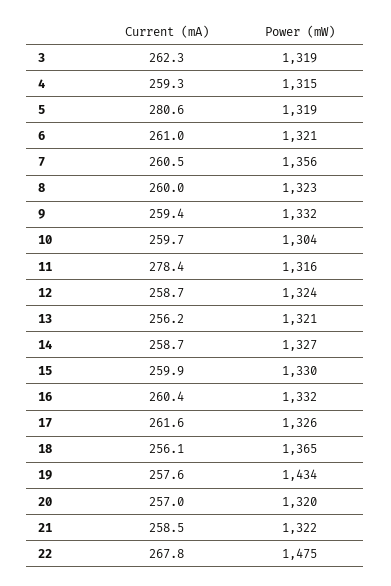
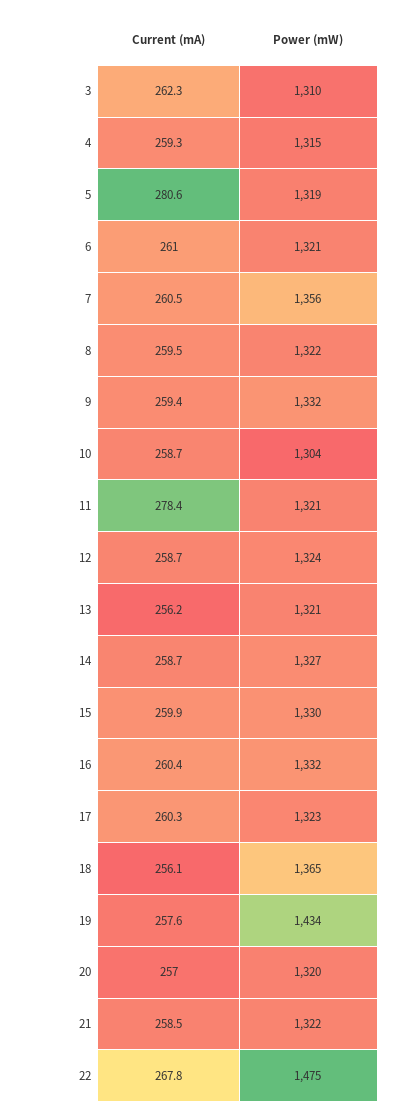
Power (mW), 3: 1319 -> 1310
Current (mA), 8: 260 -> 259.5
Power (mW), 8: 1323 -> 1322
Current (mA), 10: 259.7 -> 258.7
Power (mW), 11: 1316 -> 1321
Current (mA), 17: 261.6 -> 260.3
Power (mW), 17: 1326 -> 1323

